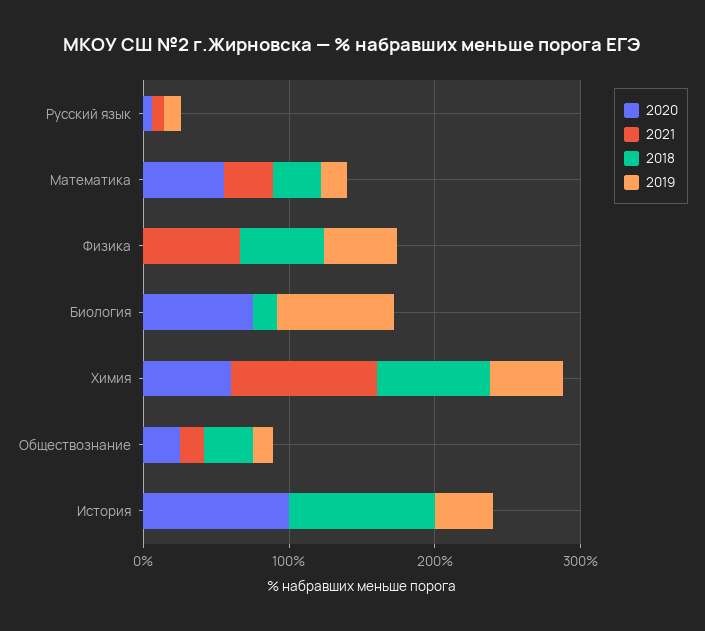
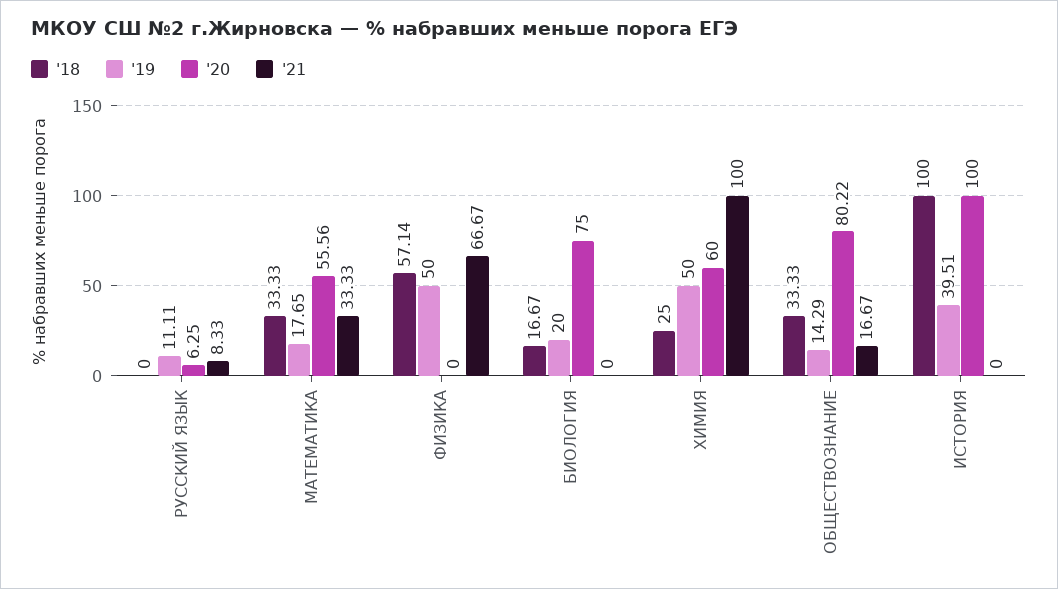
2019, Биология: 80 -> 20
2018, Химия: 80 -> 25
2020, Обществознание: 20 -> 80.22

